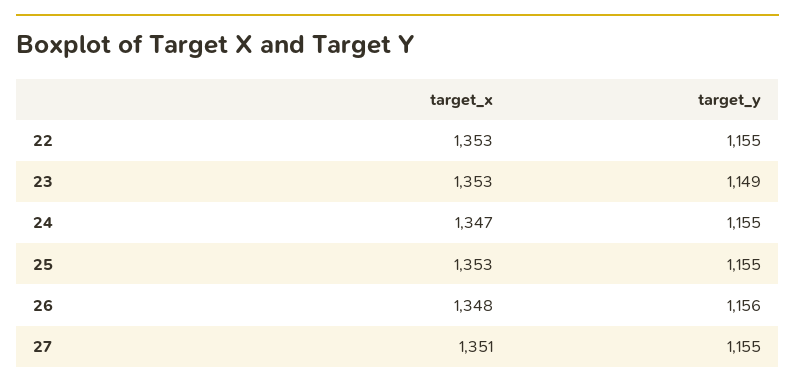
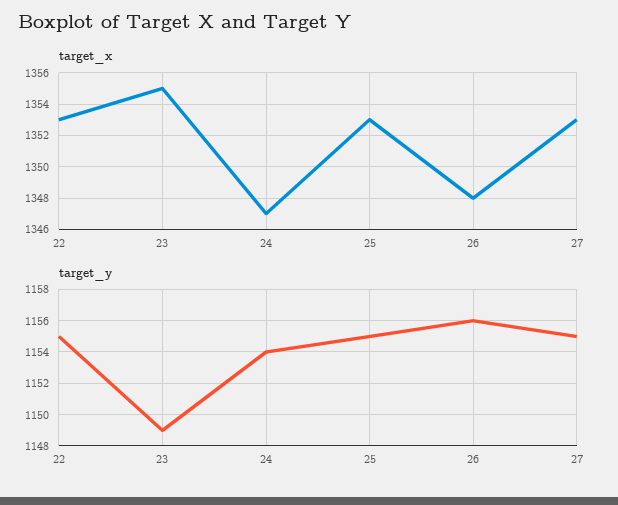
target_x, 23: 1353 -> 1355
target_y, 24: 1155 -> 1154
target_x, 27: 1351 -> 1353

